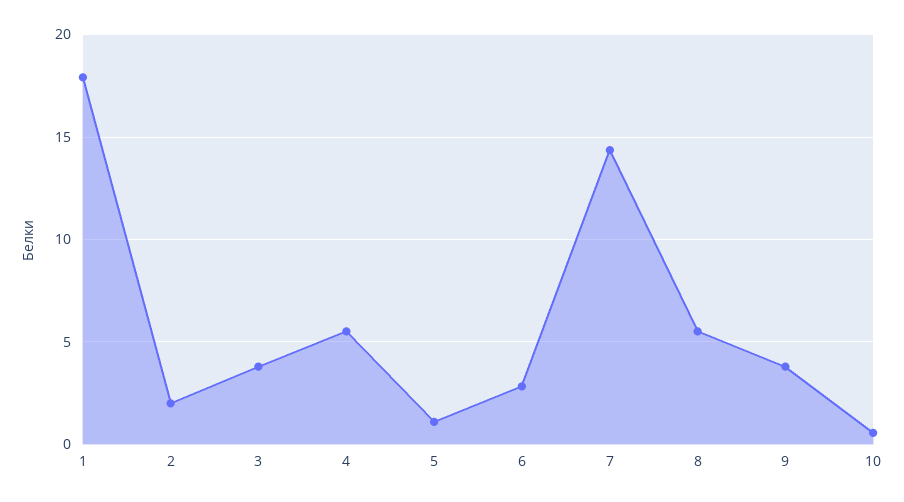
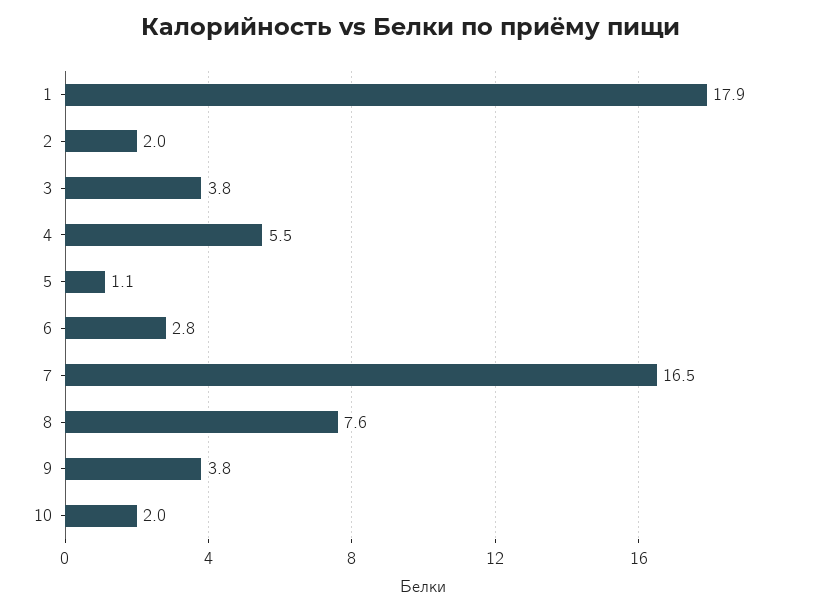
7: 14.5 -> 16.5
8: 5.5 -> 7.6
10: 0.5 -> 2

